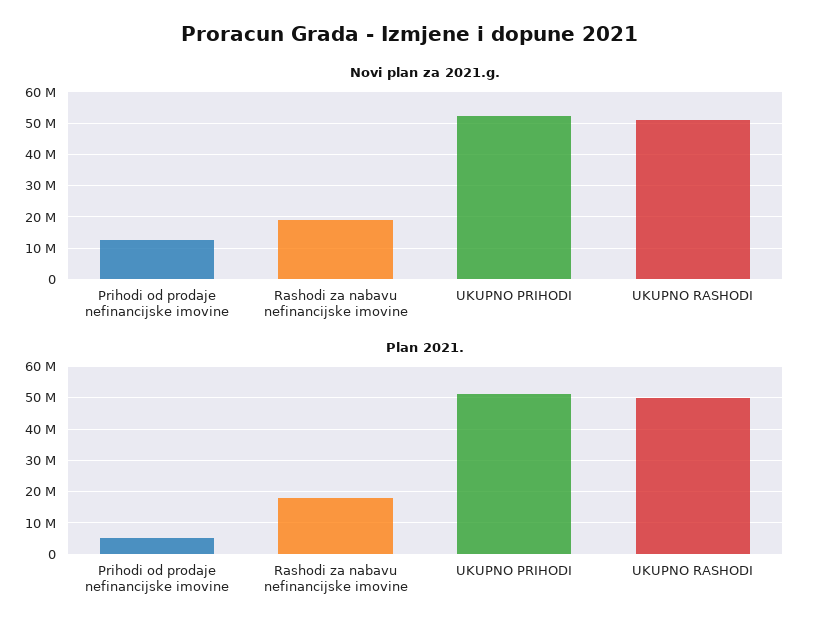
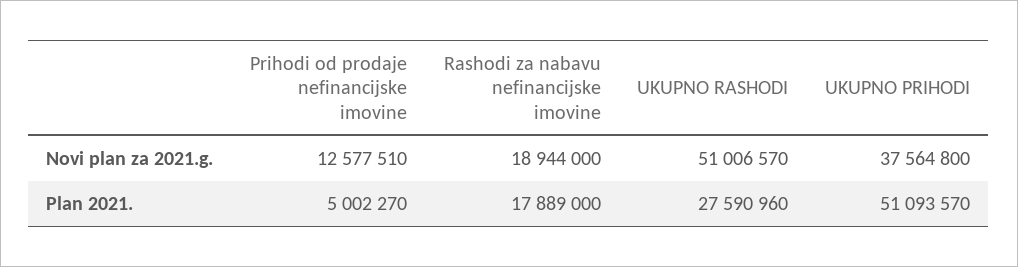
Novi plan za 2021.g., UKUPNO PRIHODI: 52000000 -> 37564800
Plan 2021., UKUPNO RASHODI: 50000000 -> 27590960

